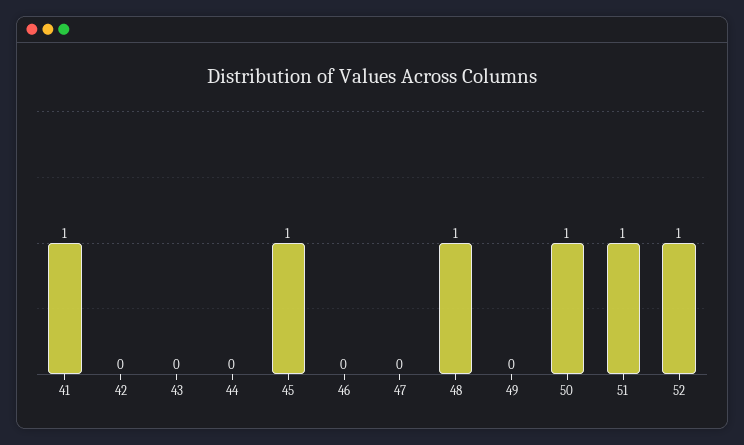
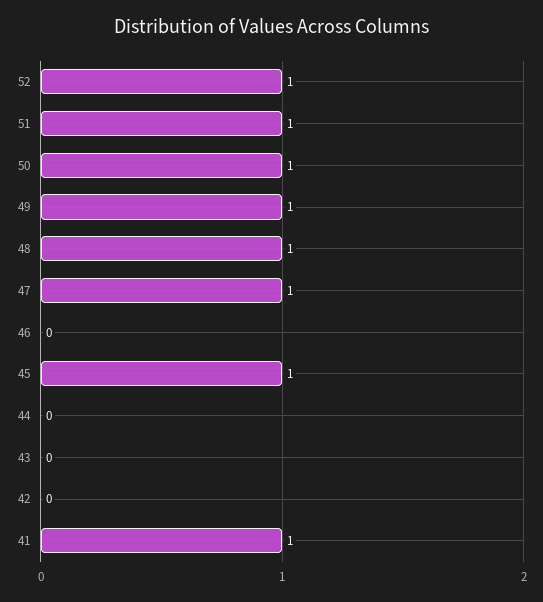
47: 0 -> 1
49: 0 -> 1

